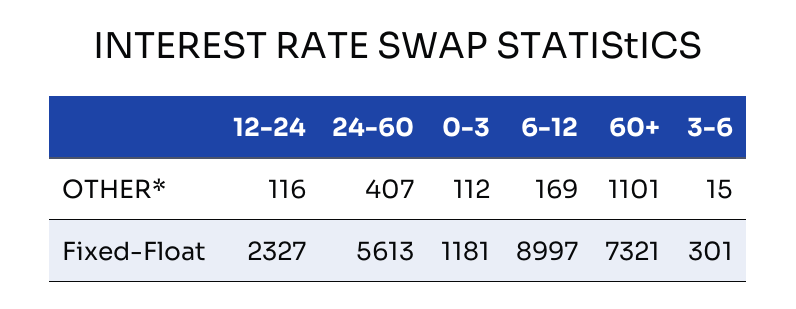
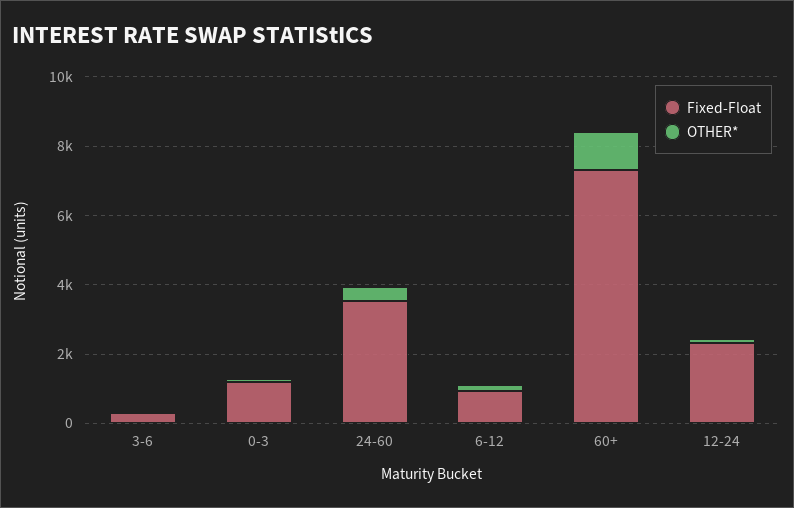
Fixed-Float, 24-60: 5613 -> 3500
Fixed-Float, 6-12: 8997 -> 1000

